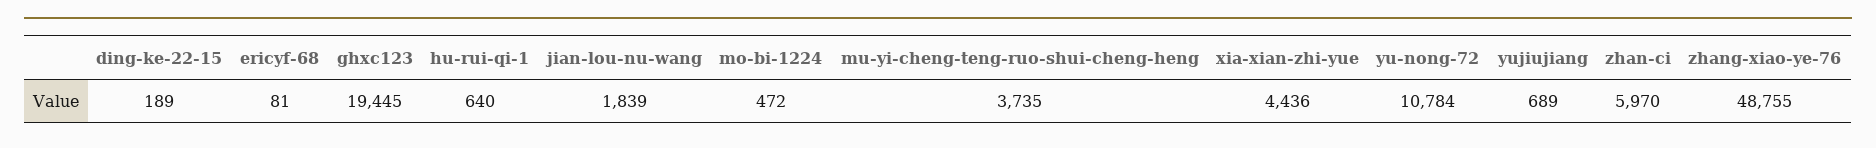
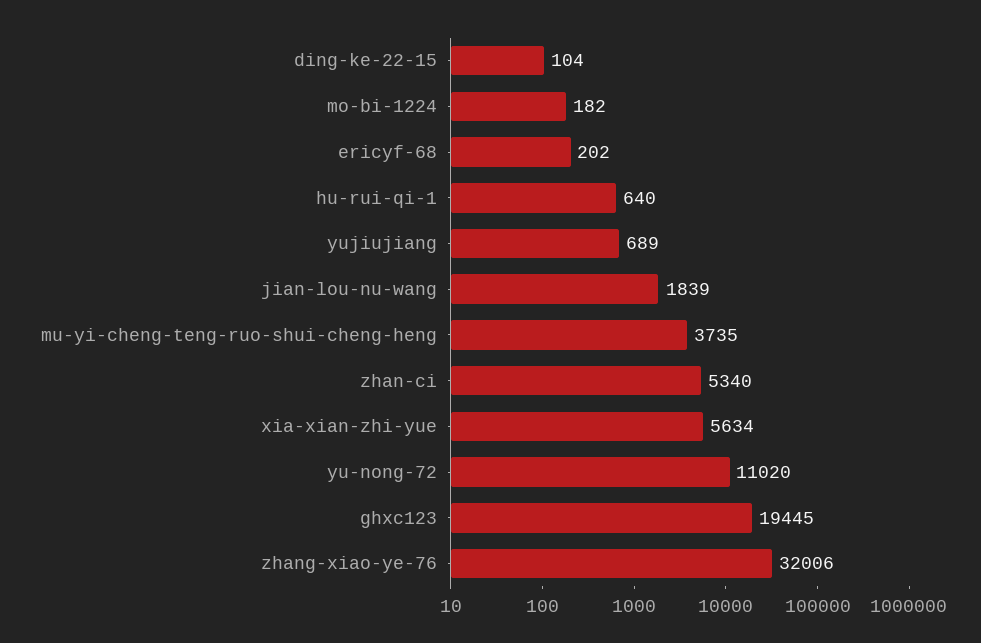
ding-ke-22-15: 189 -> 104
ericyf-68: 81 -> 202
mo-bi-1224: 472 -> 182
xia-xian-zhi-yue: 4436 -> 5634
yu-nong-72: 10784 -> 11020
zhan-ci: 5970 -> 5340
zhang-xiao-ye-76: 48755 -> 32006

